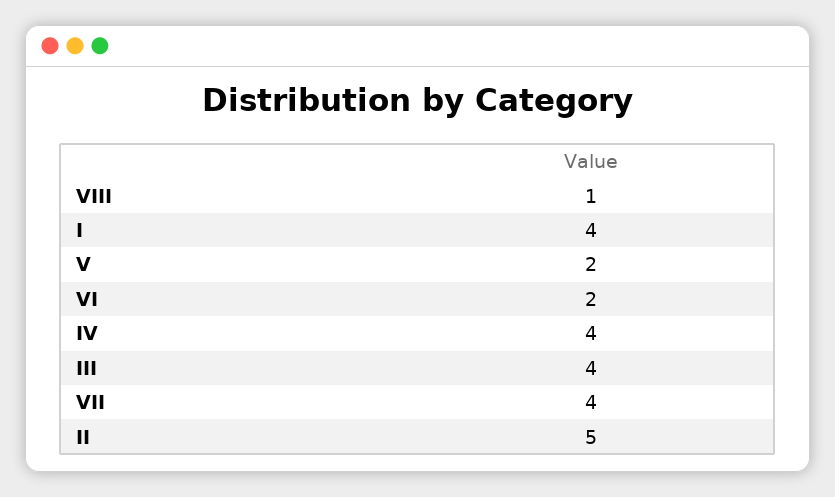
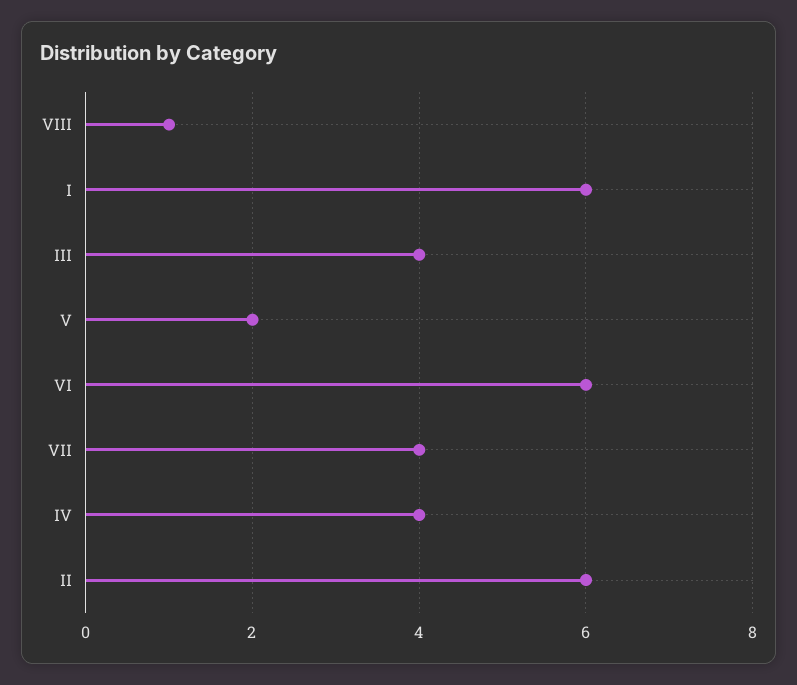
I: 4 -> 6
VI: 2 -> 6
II: 5 -> 6

